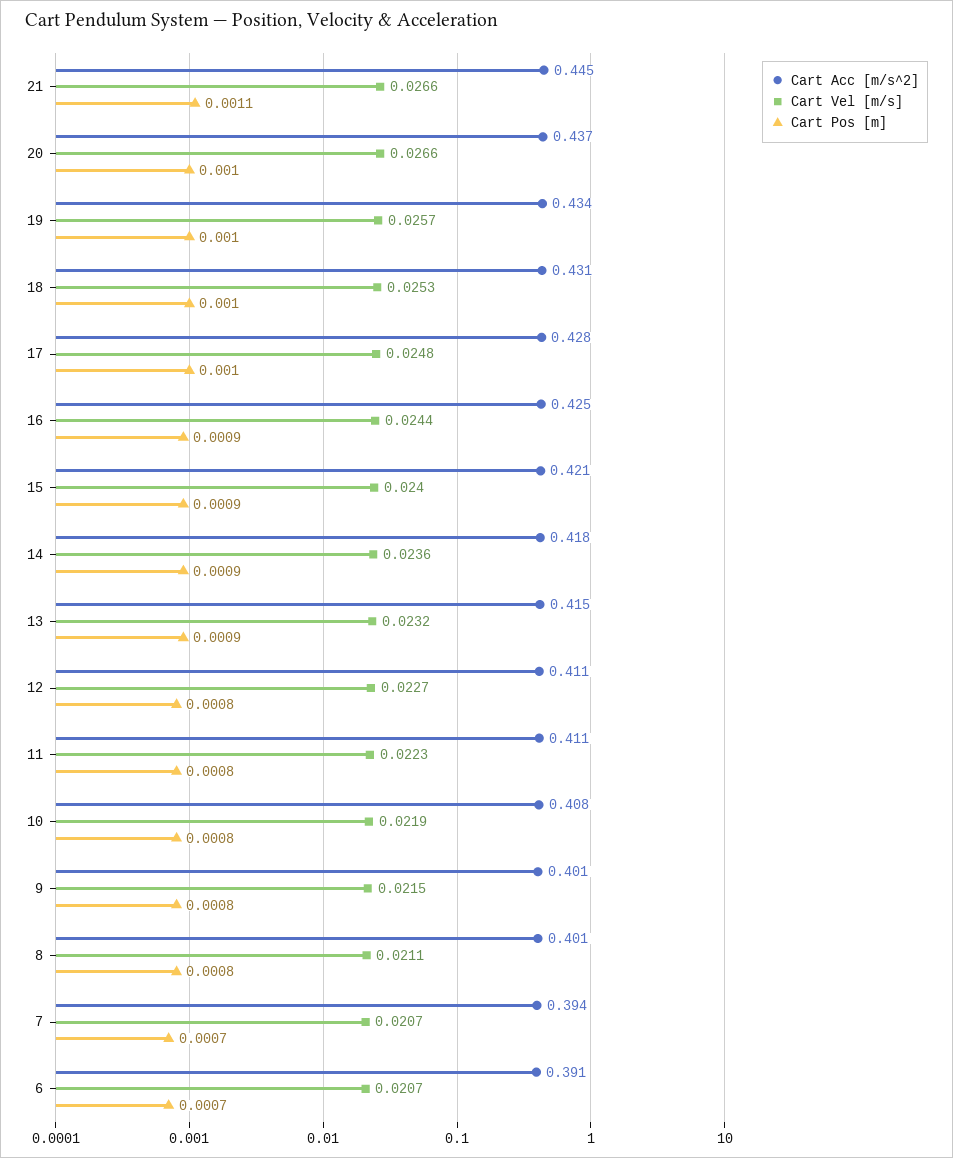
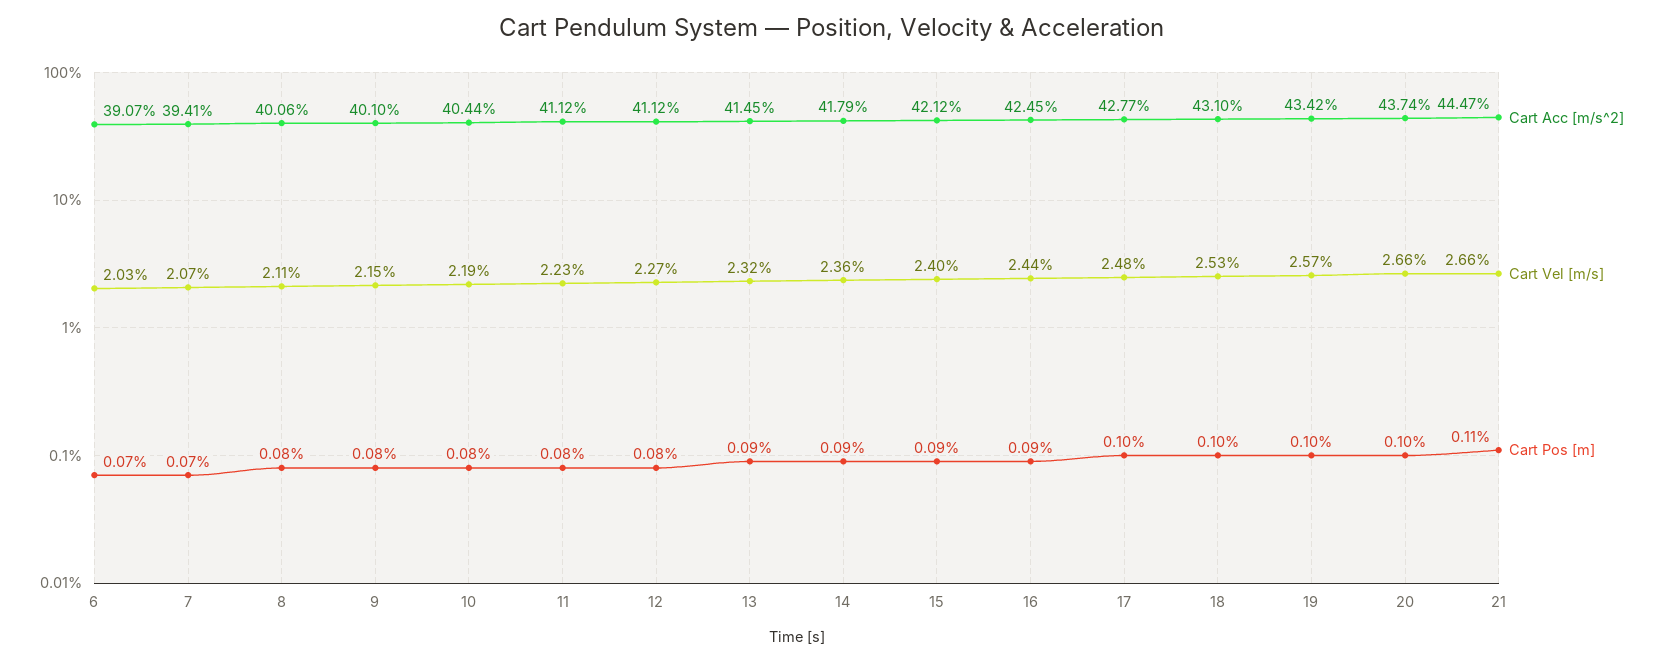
Cart Acc [m/s^2], 10: 0.408 -> 0.4044
Cart Vel [m/s], 6: 0.0207 -> 0.0203

